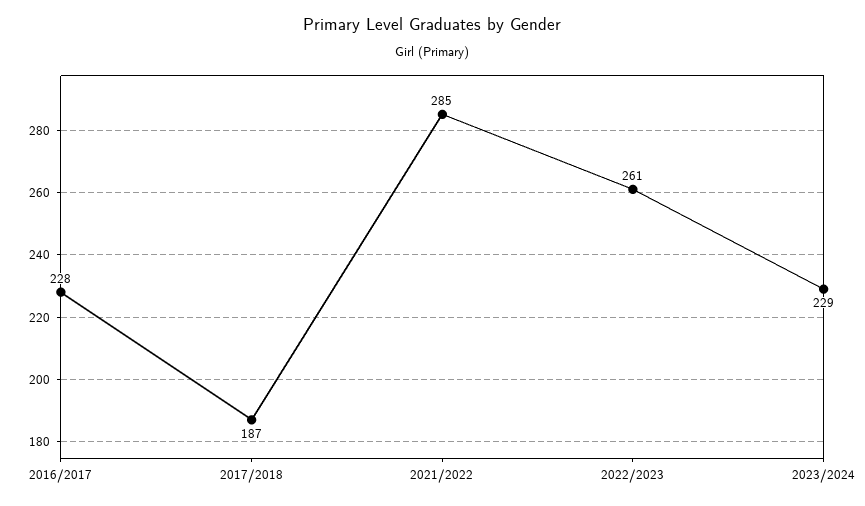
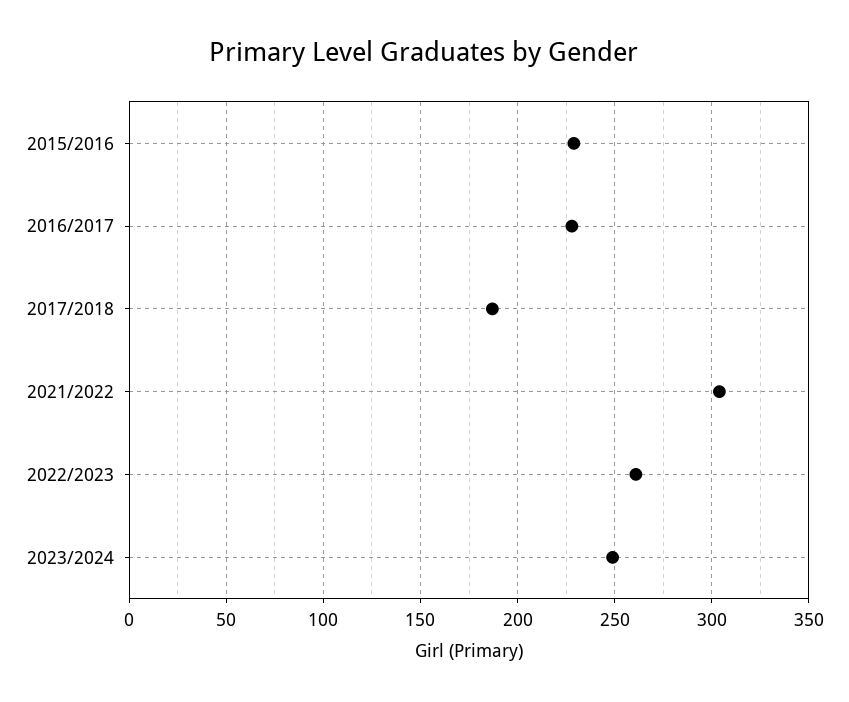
2021/2022: 285 -> 305
2023/2024: 229 -> 250
2015/2016: none -> 230

